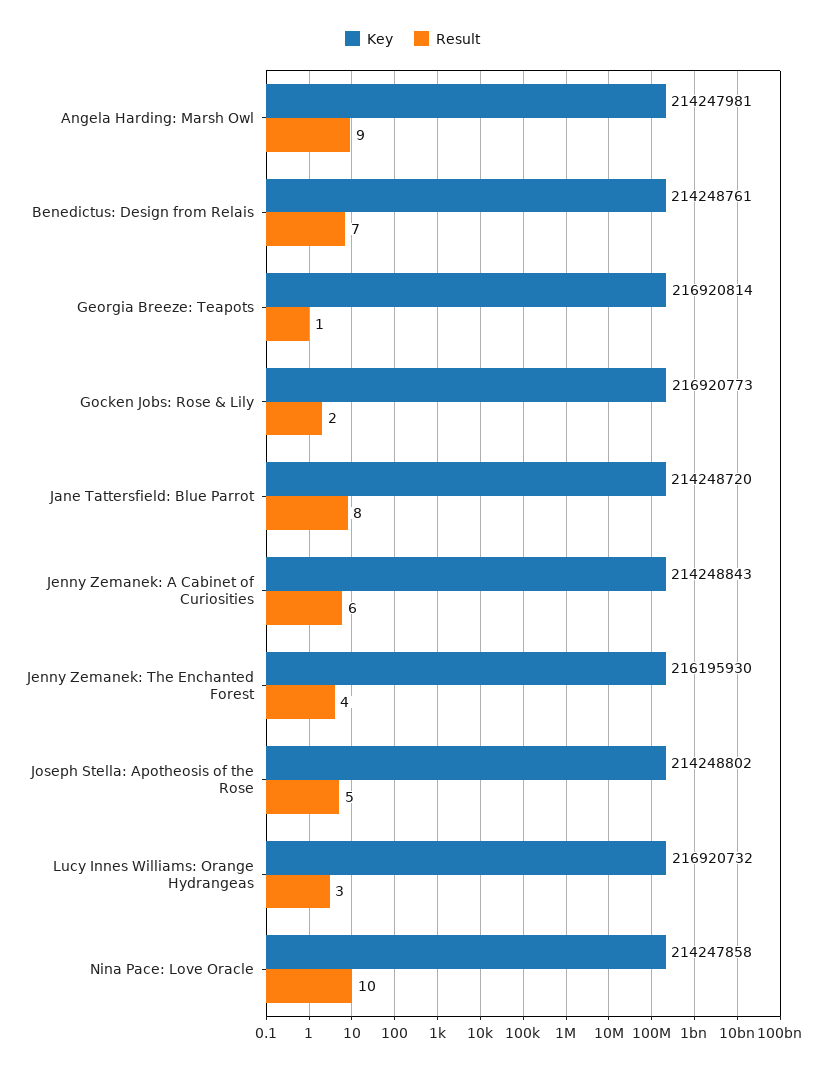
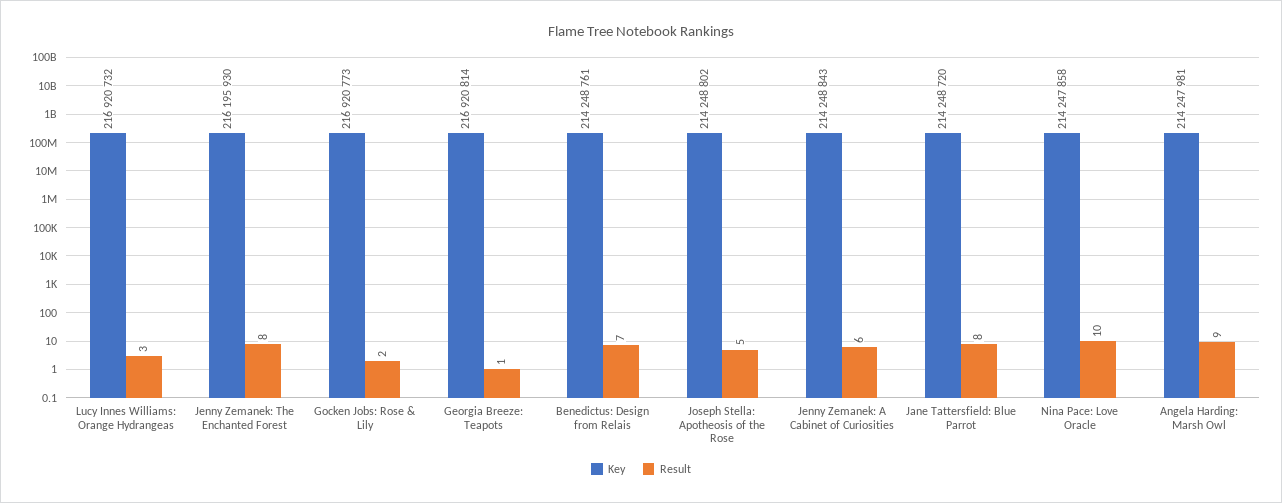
Result, Jenny Zemanek: The Enchanted Forest: 4 -> 8

